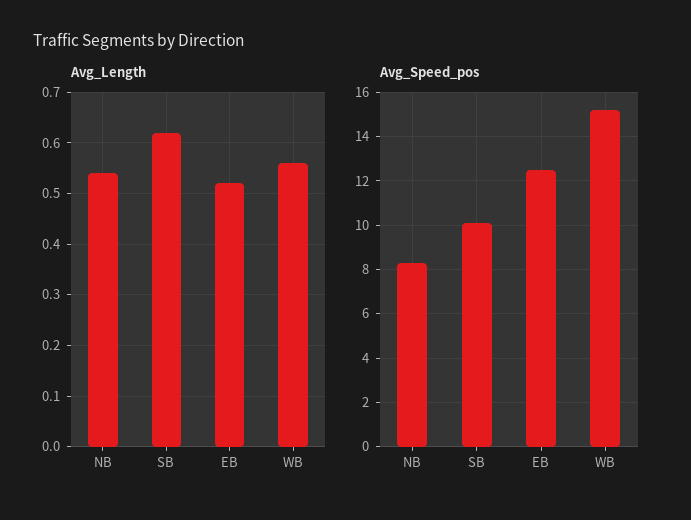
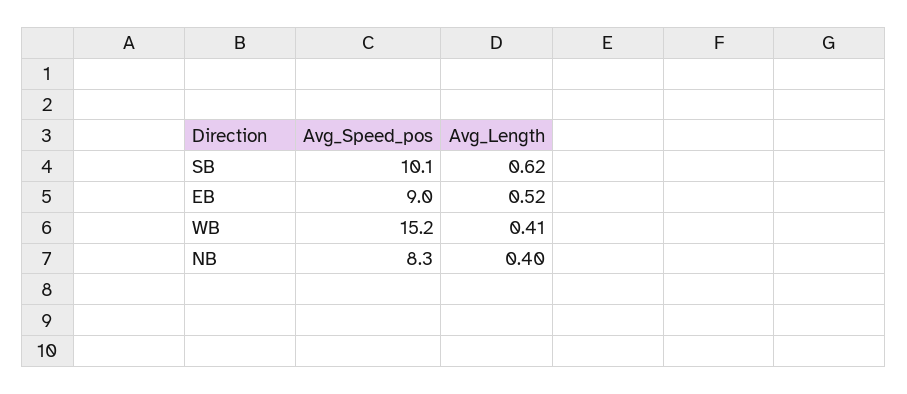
Avg_Length, NB: 0.55 -> 0.4
Avg_Length, WB: 0.55 -> 0.41
Avg_Speed_pos, EB: 12.5 -> 9

